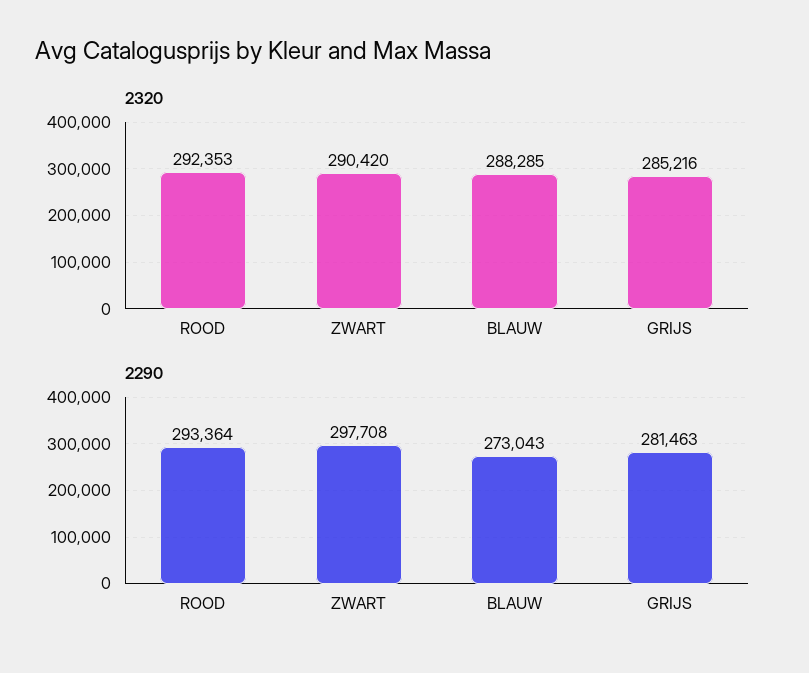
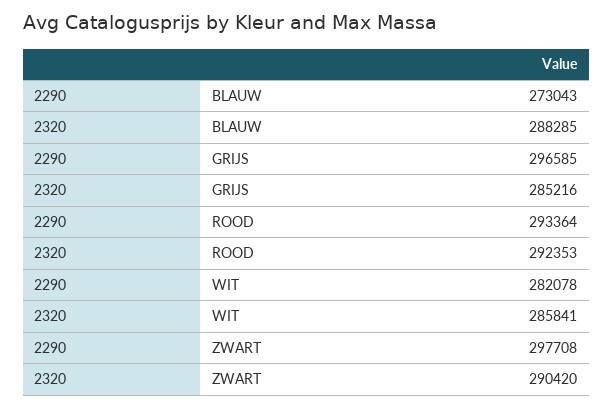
2290, GRIJS: 281463 -> 296585
2290, WIT: none -> 282078
2320, WIT: none -> 285841

